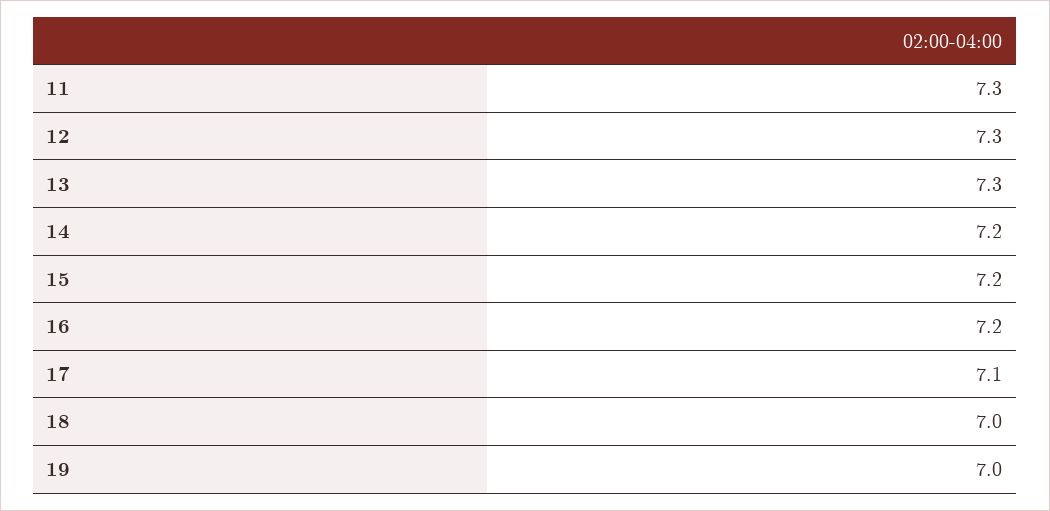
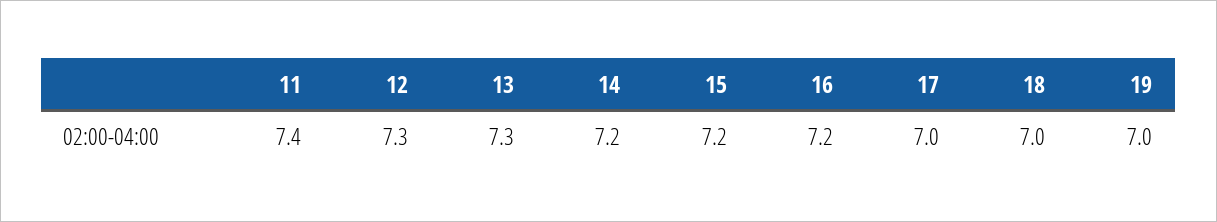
11: 7.3 -> 7.4
17: 7.1 -> 7

